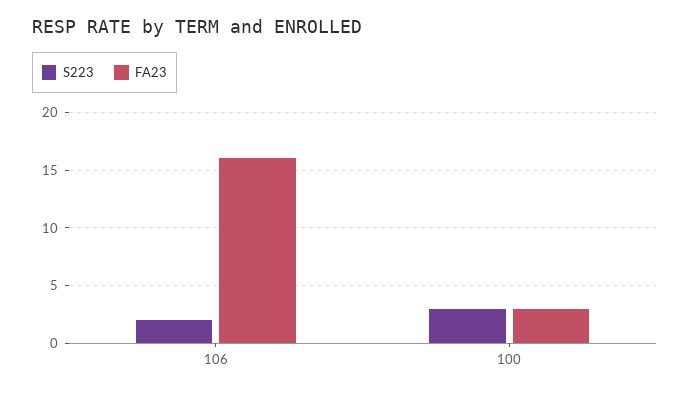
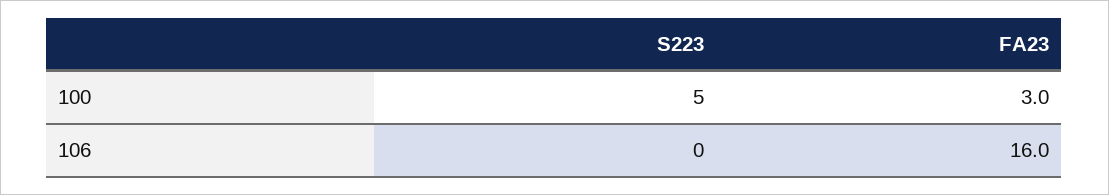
S223, 106: 2 -> 0
S223, 100: 3 -> 5

